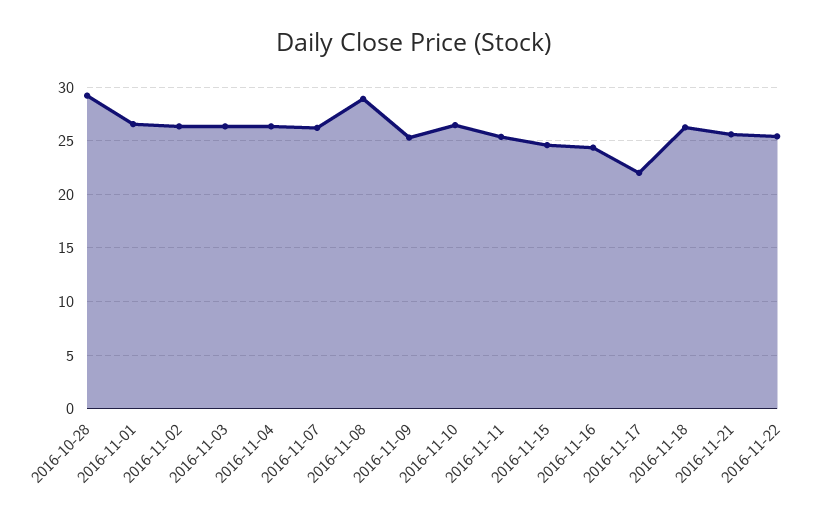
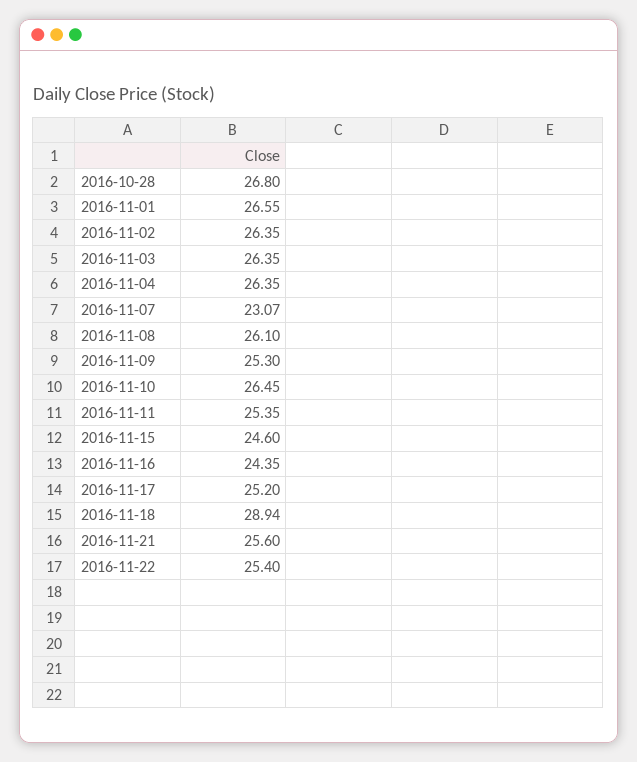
2016-10-28: 29 -> 26.8
2016-11-07: 26 -> 23.07
2016-11-08: 29 -> 26.1
2016-11-17: 22 -> 25.2
2016-11-18: 26 -> 28.94

